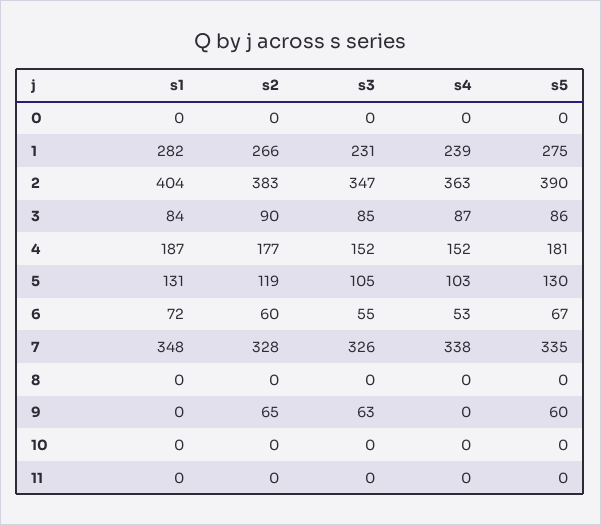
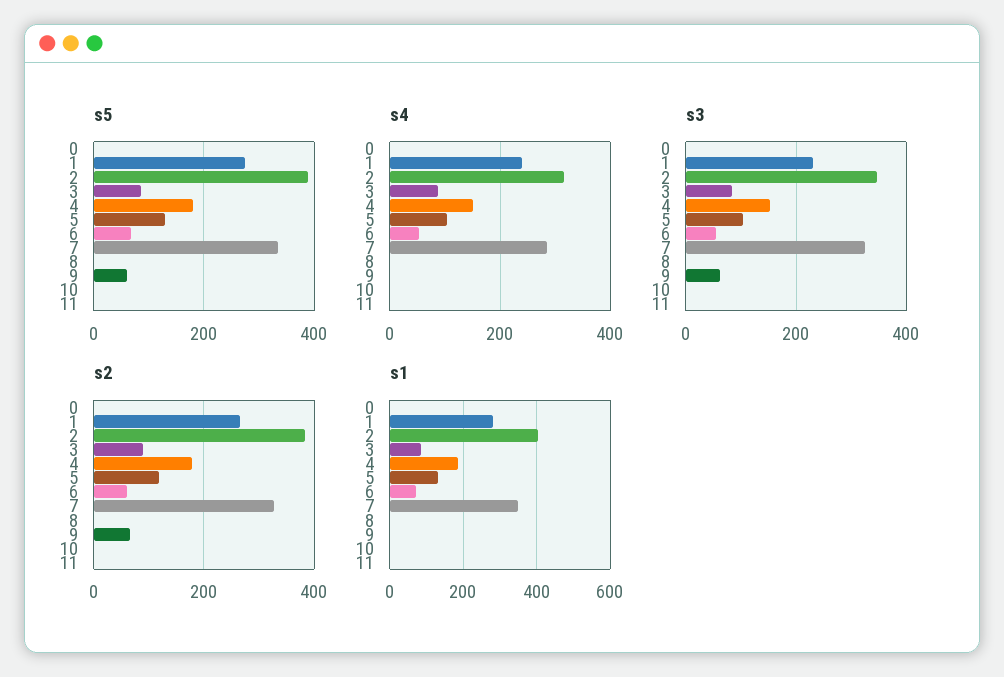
s4, 2: 363 -> 320
s4, 7: 338 -> 280

